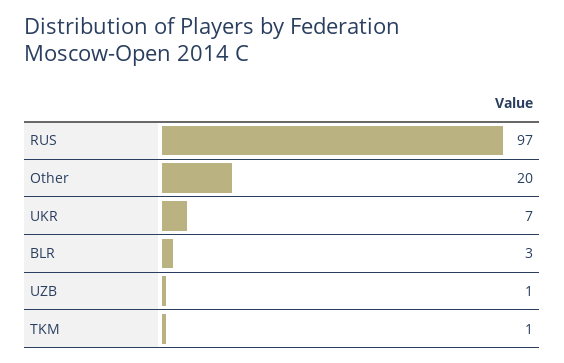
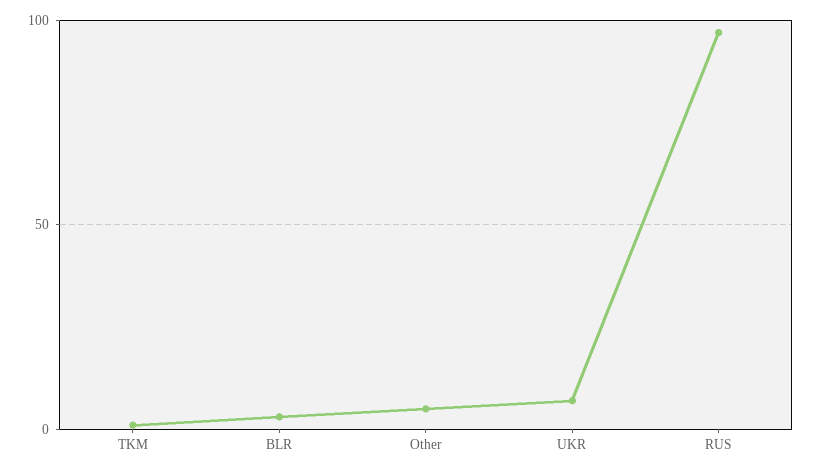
Other: 20 -> 5
UZB: 1 -> none

